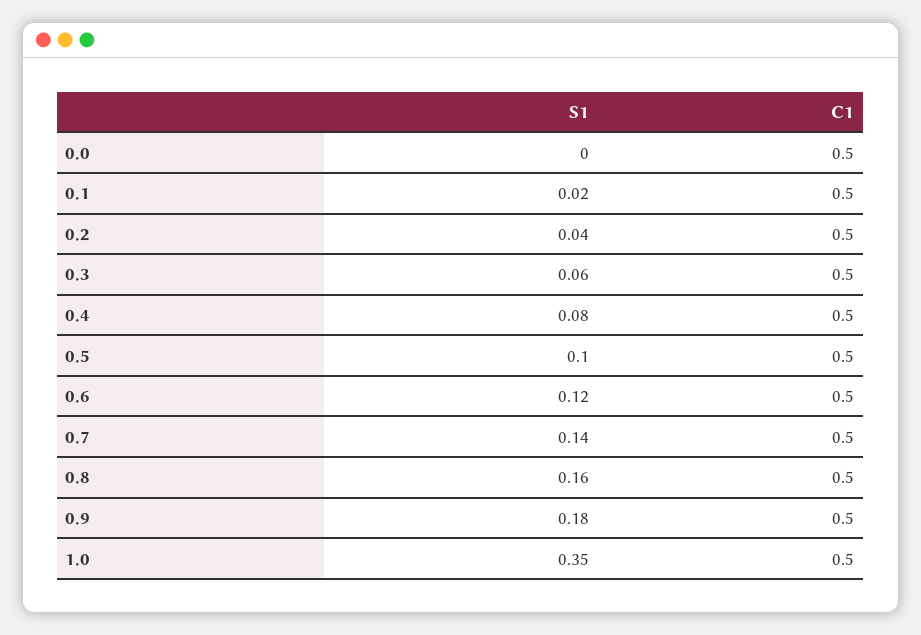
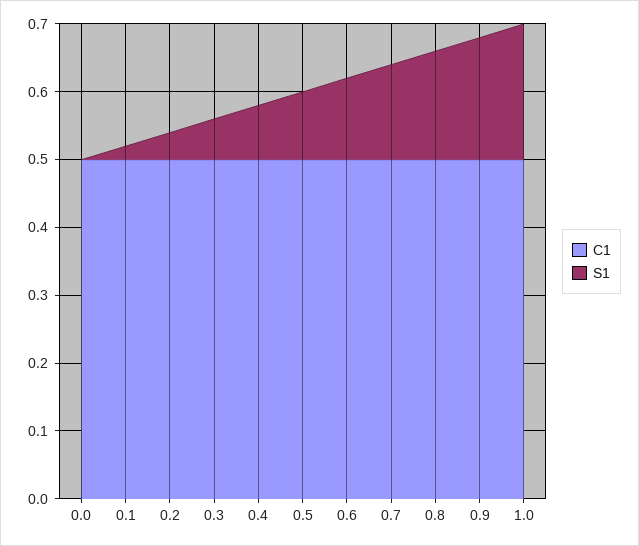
S1, 1.0: 0.35 -> 0.2

